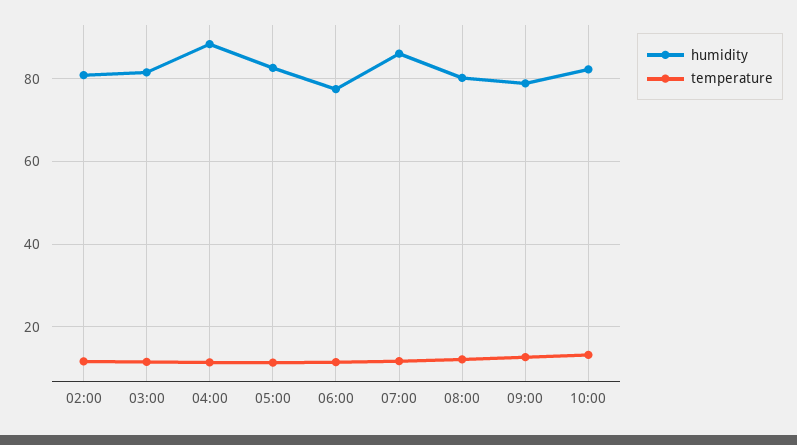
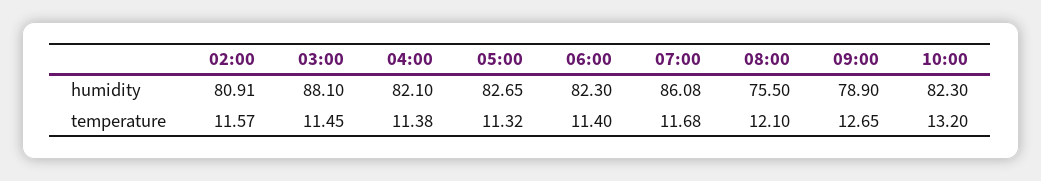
humidity, 03:00: 82 -> 88.1
humidity, 04:00: 88 -> 82.1
humidity, 06:00: 78 -> 82.3
humidity, 08:00: 80 -> 75.5

